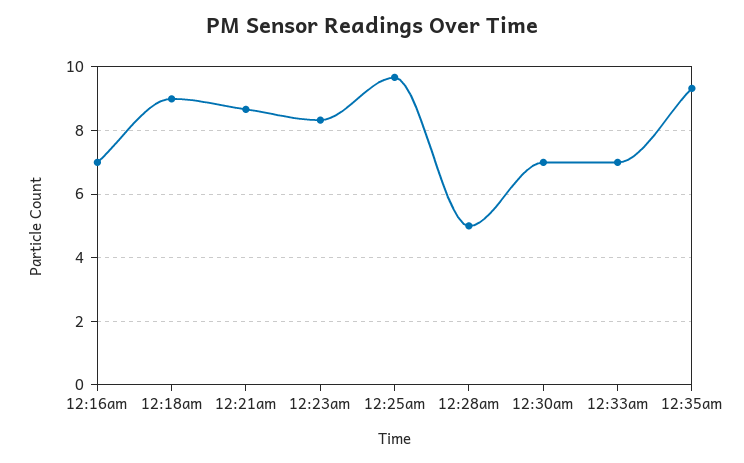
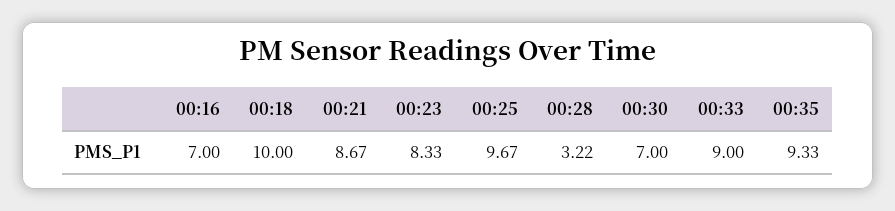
12:18am: 9 -> 10
12:28am: 5 -> 3.22
12:33am: 7 -> 9

